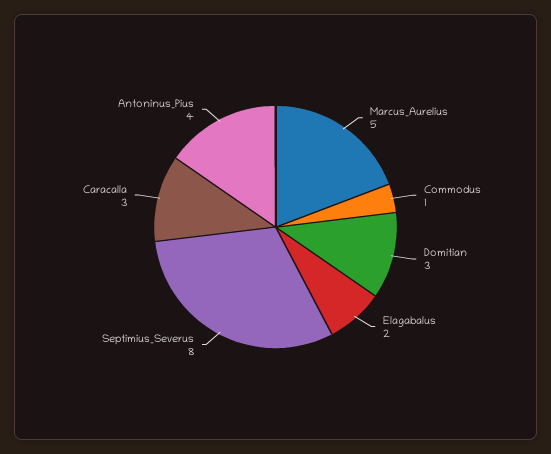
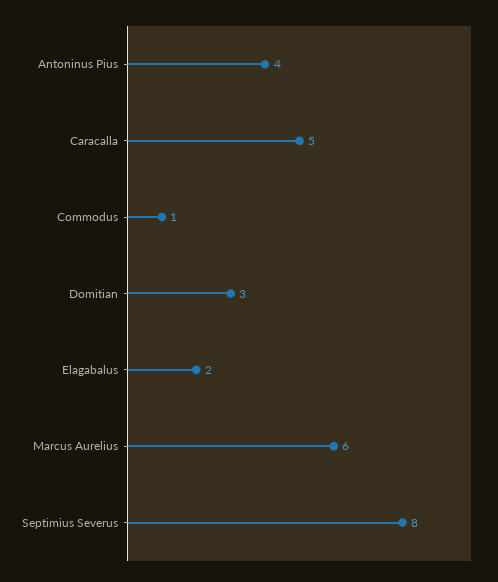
Marcus_Aurelius: 5 -> 6
Caracalla: 3 -> 5

